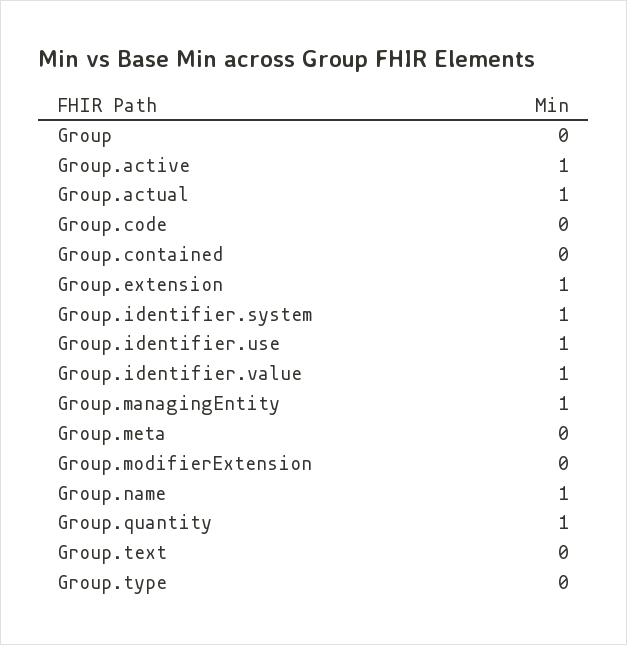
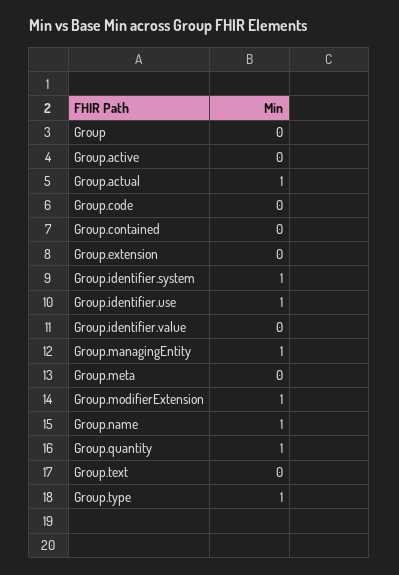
Group.active: 1 -> 0
Group.extension: 1 -> 0
Group.identifier.value: 1 -> 0
Group.modifierExtension: 0 -> 1
Group.type: 0 -> 1

